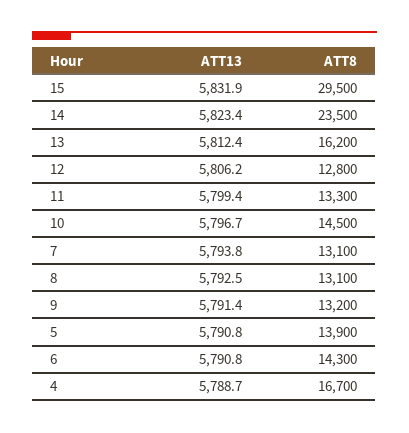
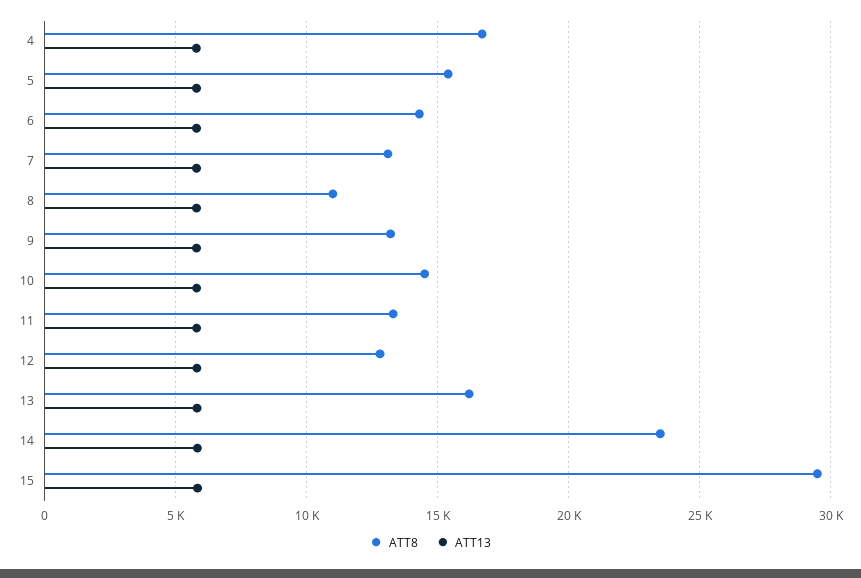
ATT8, 8: 13100 -> 11000
ATT8, 5: 13900 -> 15500

